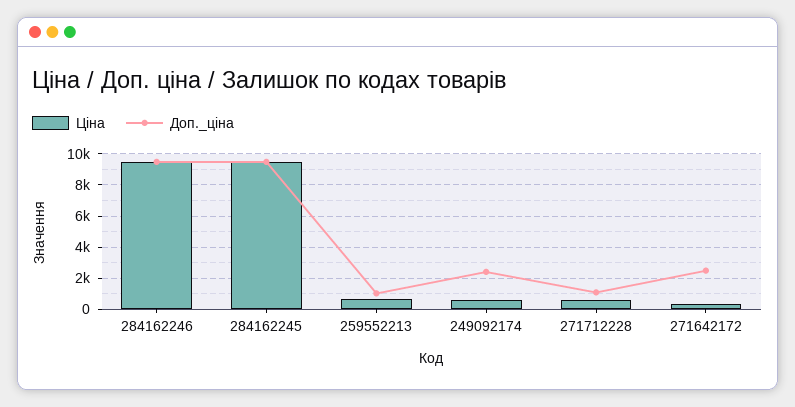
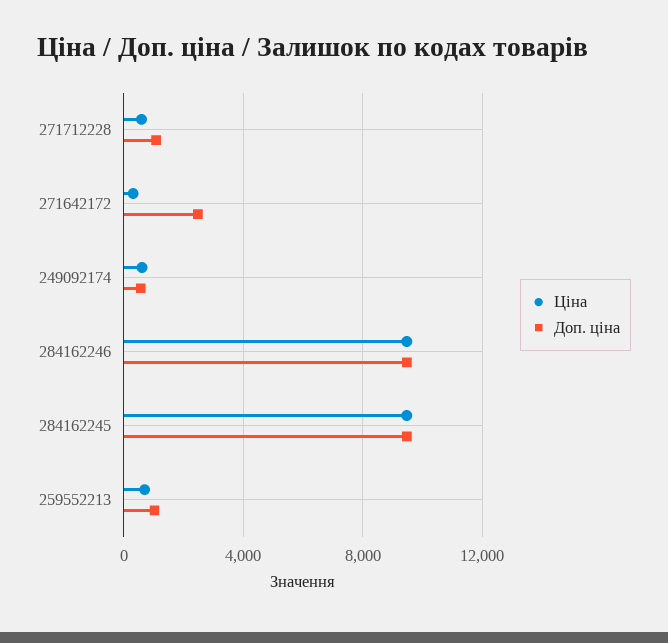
Доп._ціна, 249092174: 2500 -> 500

